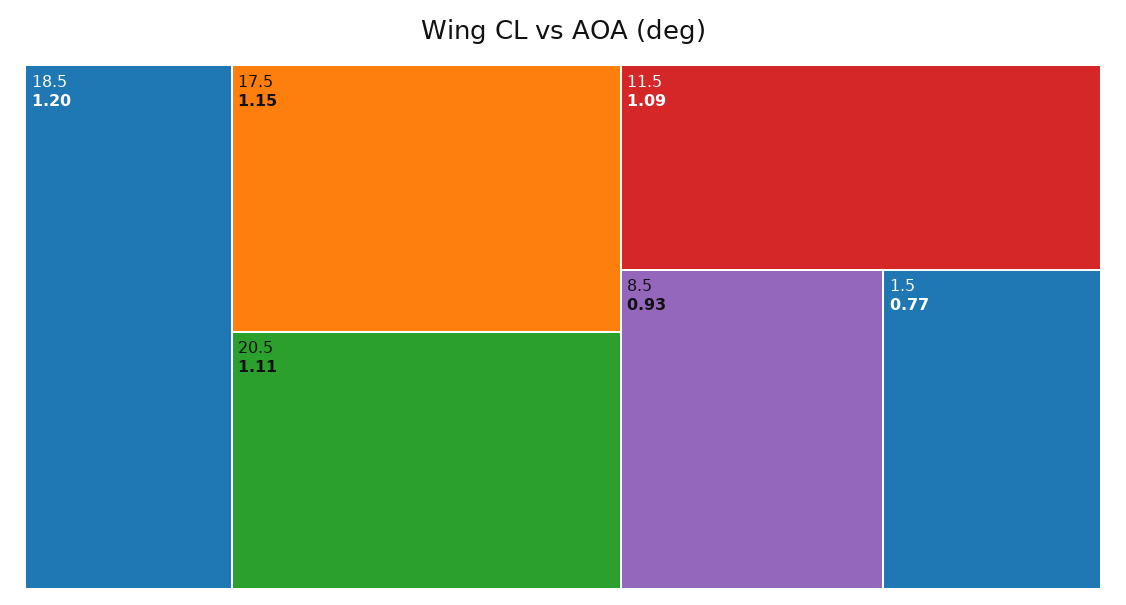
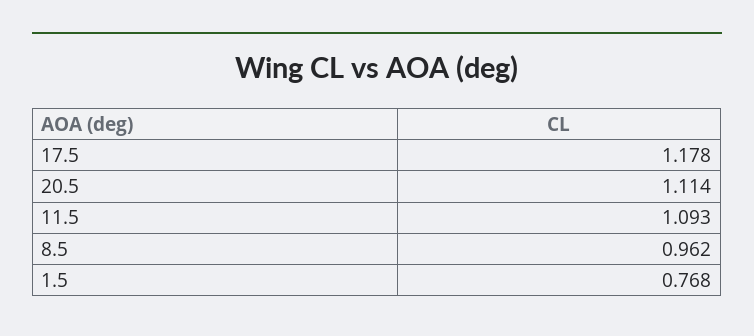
18.5: 1.2 -> none
17.5: 1.15 -> 1.178
8.5: 0.93 -> 0.962

